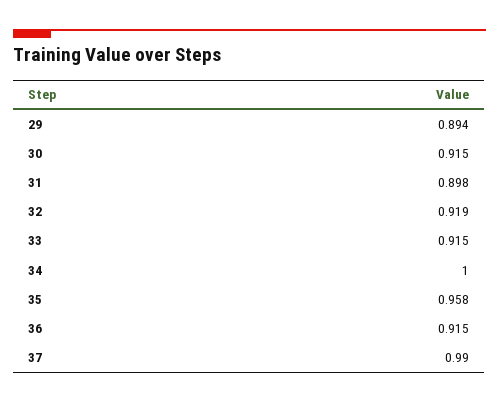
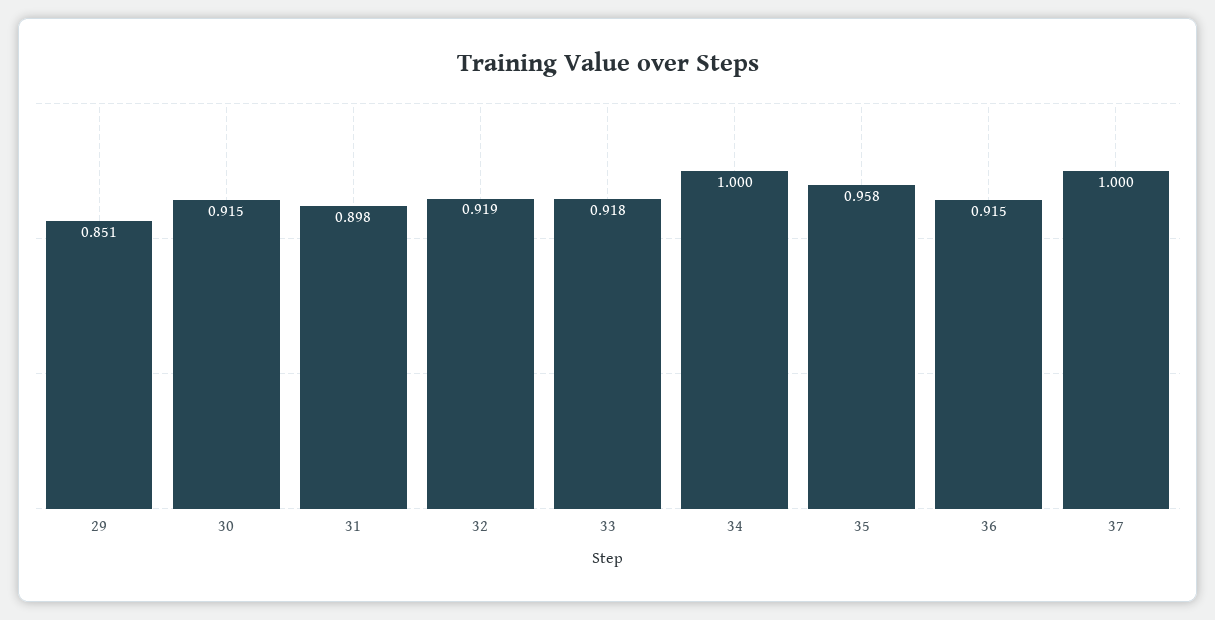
29: 0.894 -> 0.851
33: 0.915 -> 0.918
37: 0.99 -> 1

